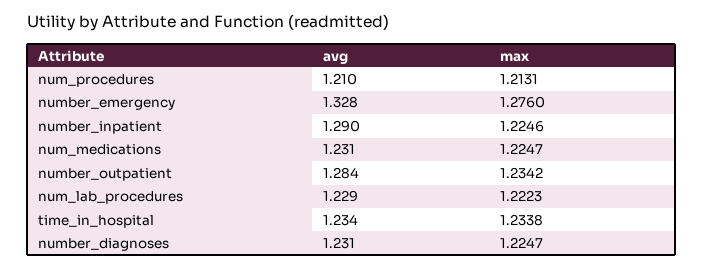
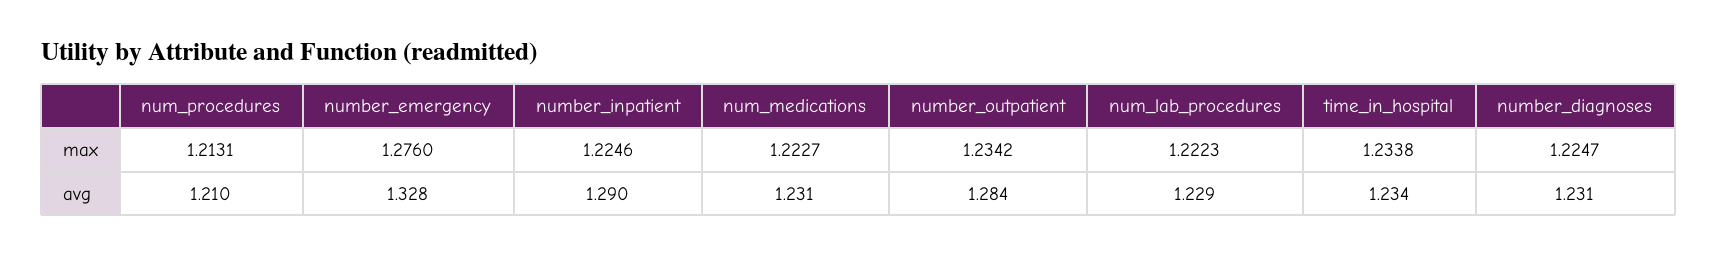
max, num_medications: 1.2247 -> 1.2227

